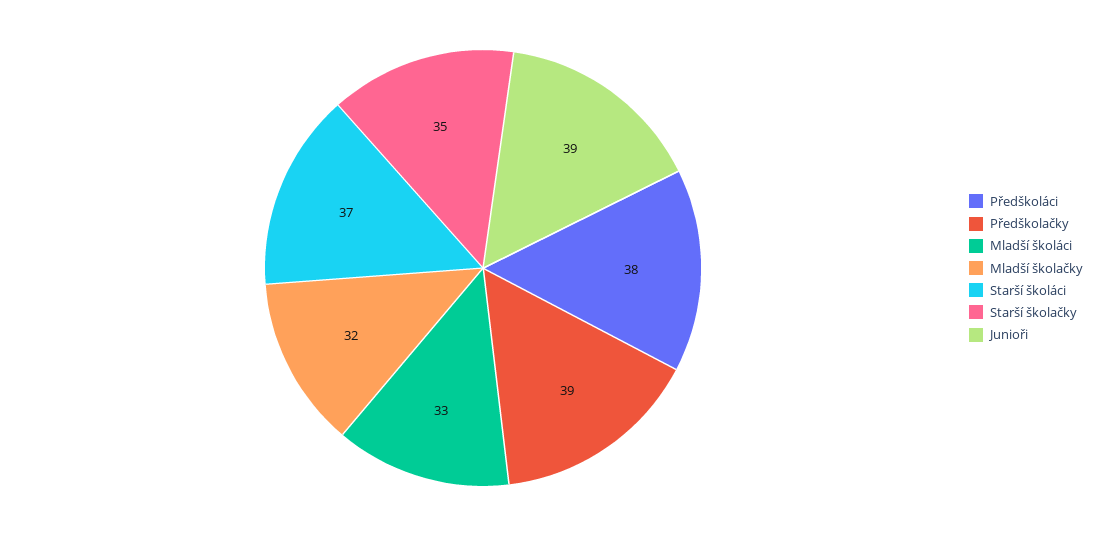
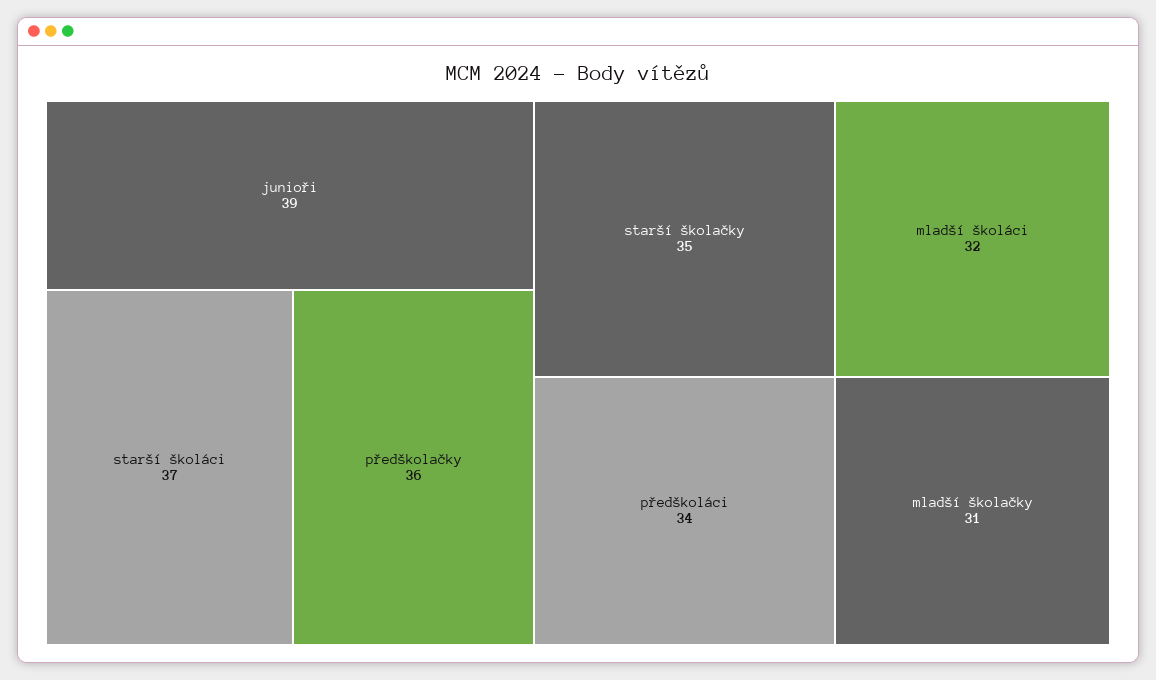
Předškoláci: 38 -> 34
Předškolačky: 39 -> 36
Mladší školáci: 33 -> 32
Mladší školačky: 32 -> 31

